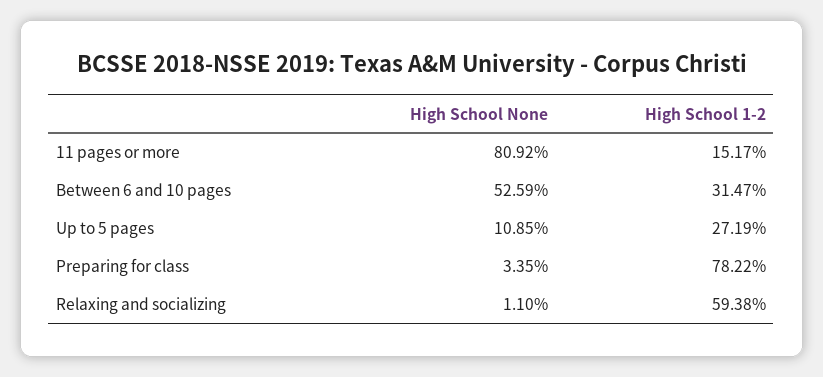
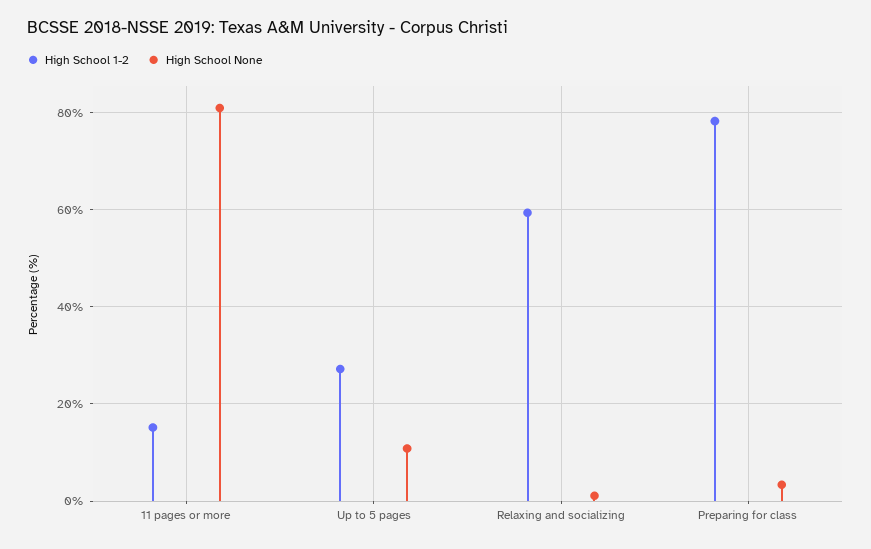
High School None, Between 6 and 10 pages: 52.59 -> none
High School 1-2, Between 6 and 10 pages: 31.47 -> none

